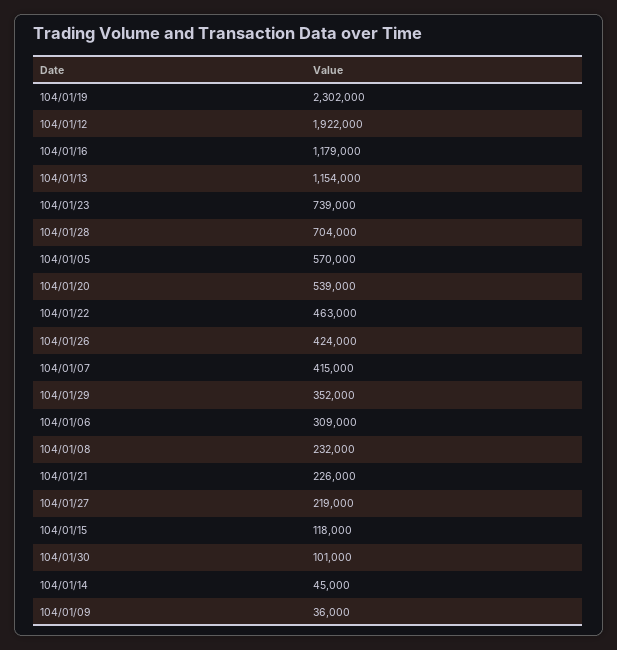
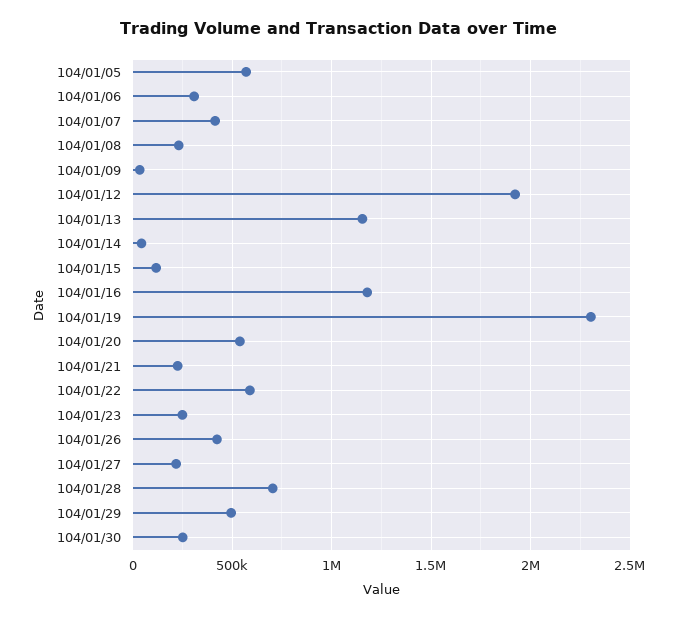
104/01/23: 739000 -> 250000
104/01/22: 463000 -> 600000
104/01/29: 352000 -> 500000
104/01/30: 101000 -> 250000

